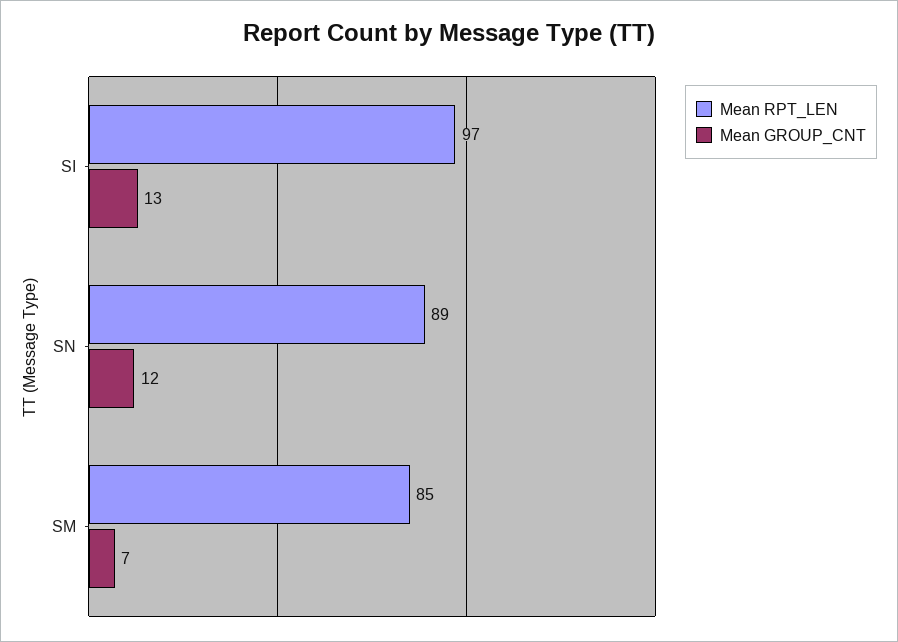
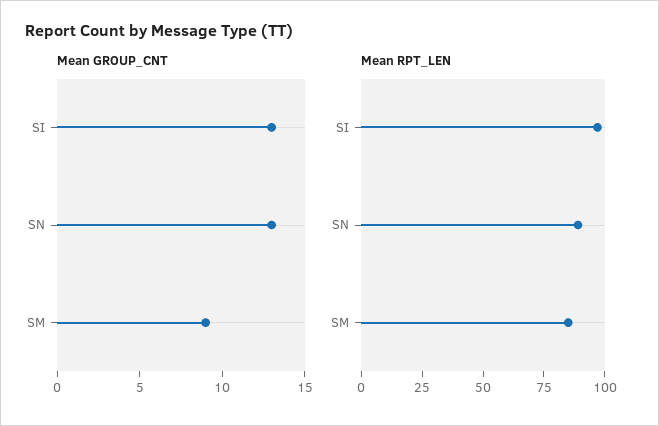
Mean GROUP_CNT, SN: 12 -> 13
Mean GROUP_CNT, SM: 7 -> 9

